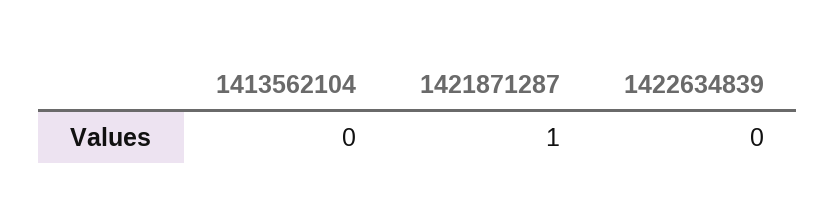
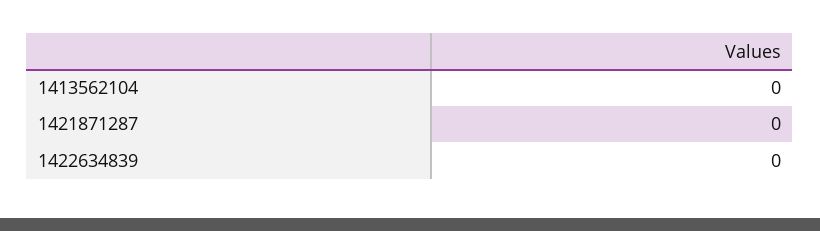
1421871287: 1 -> 0

